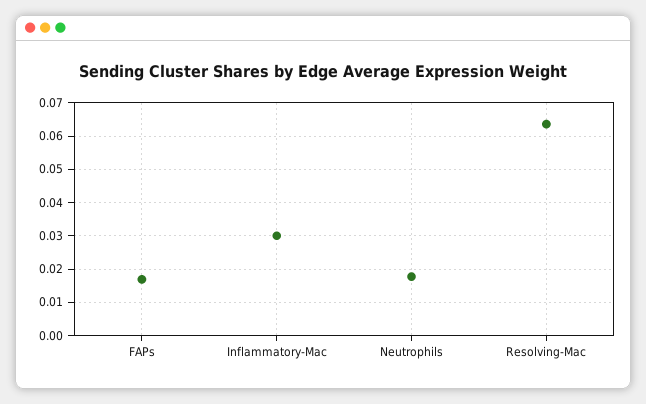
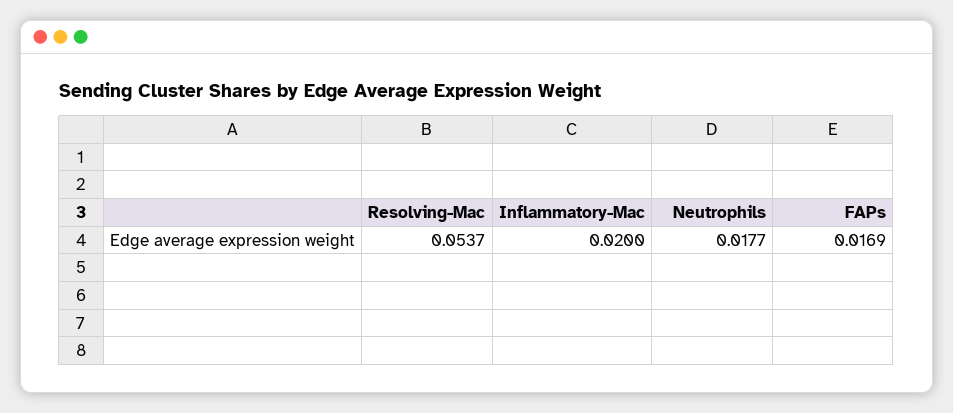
Inflammatory-Mac: 0.03 -> 0.02
Resolving-Mac: 0.064 -> 0.0537

